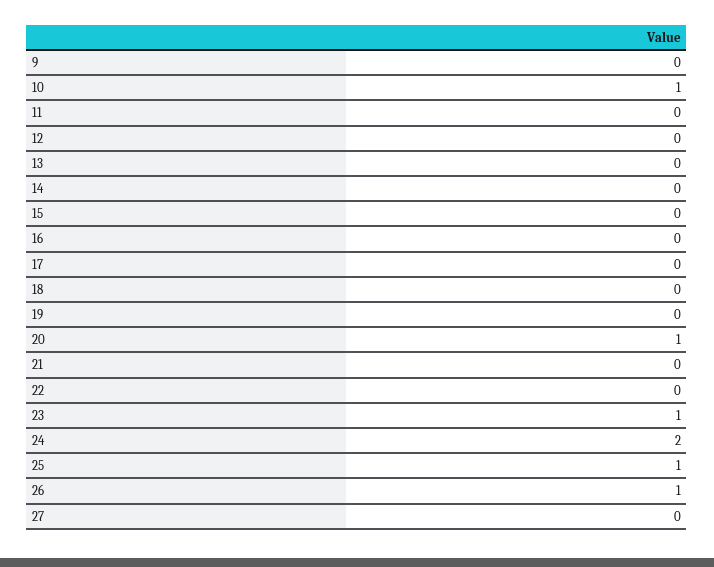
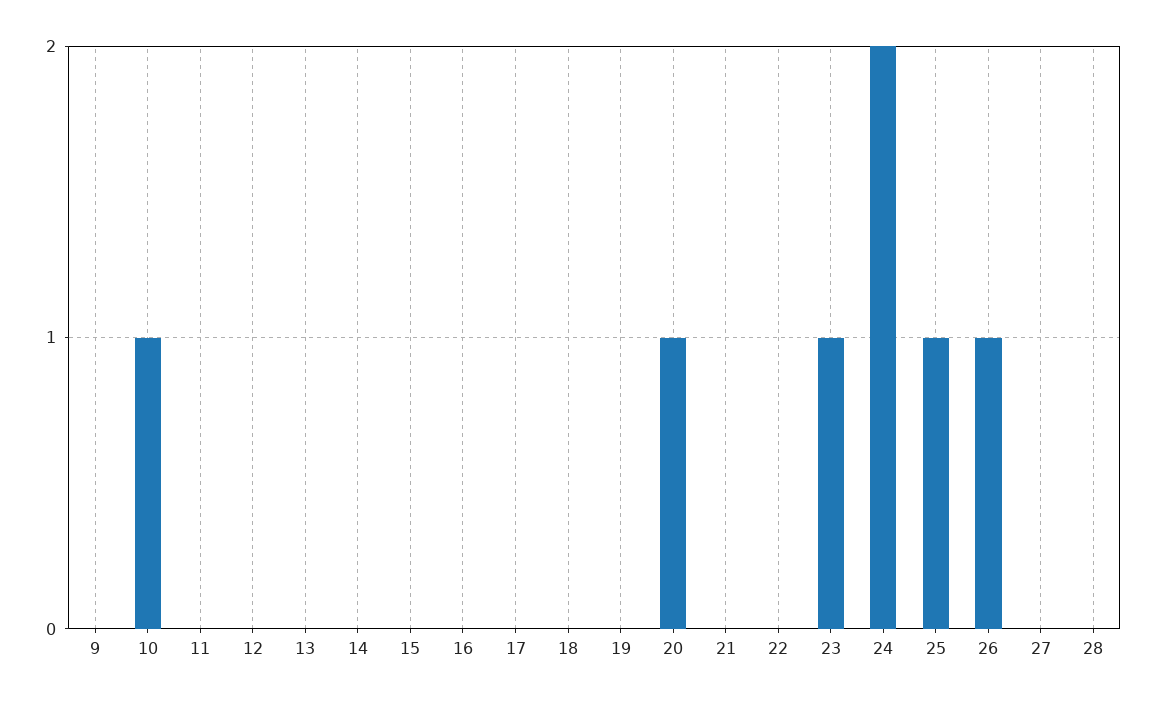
28: none -> 0

